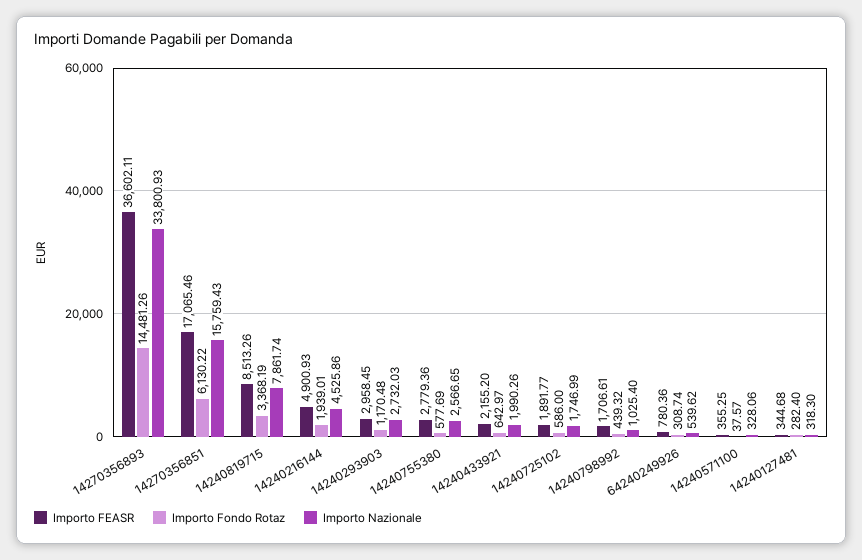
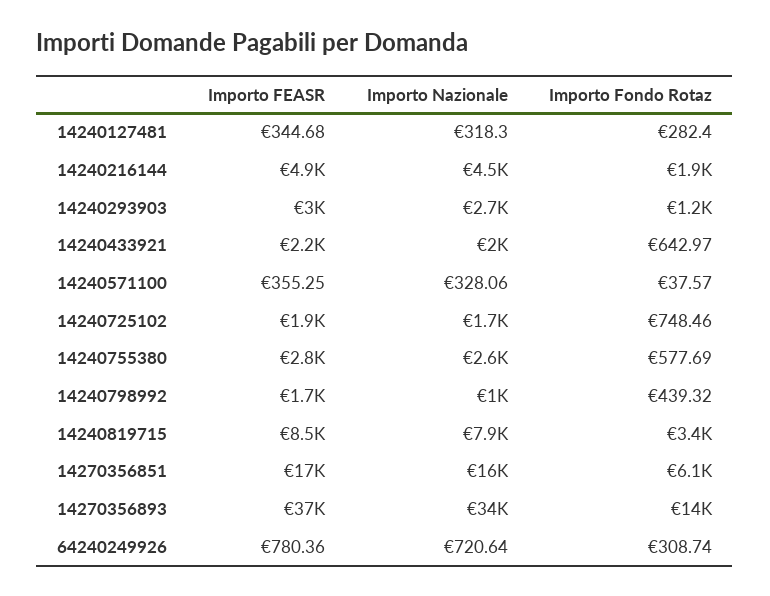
Importo Fondo Rotaz, 14240725102: 586 -> 748.46
Importo Nazionale, 64240249926: 539.62 -> 720.64

